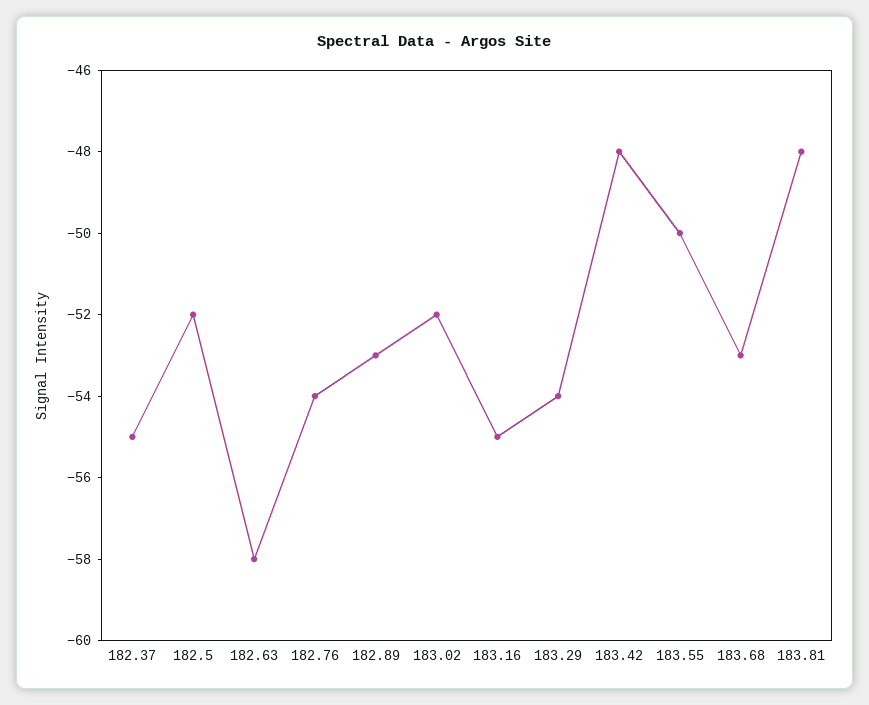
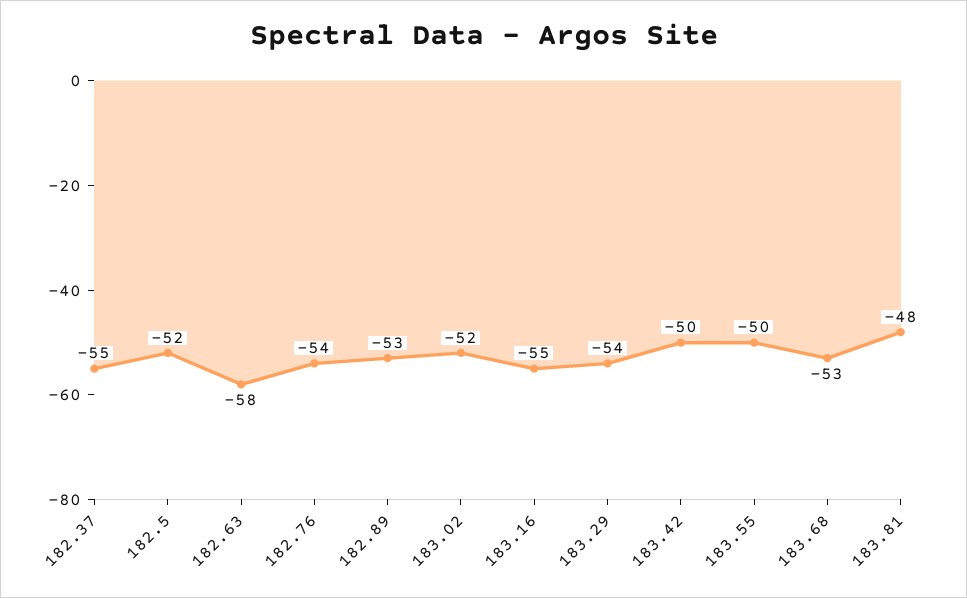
183.42: -48 -> -50

